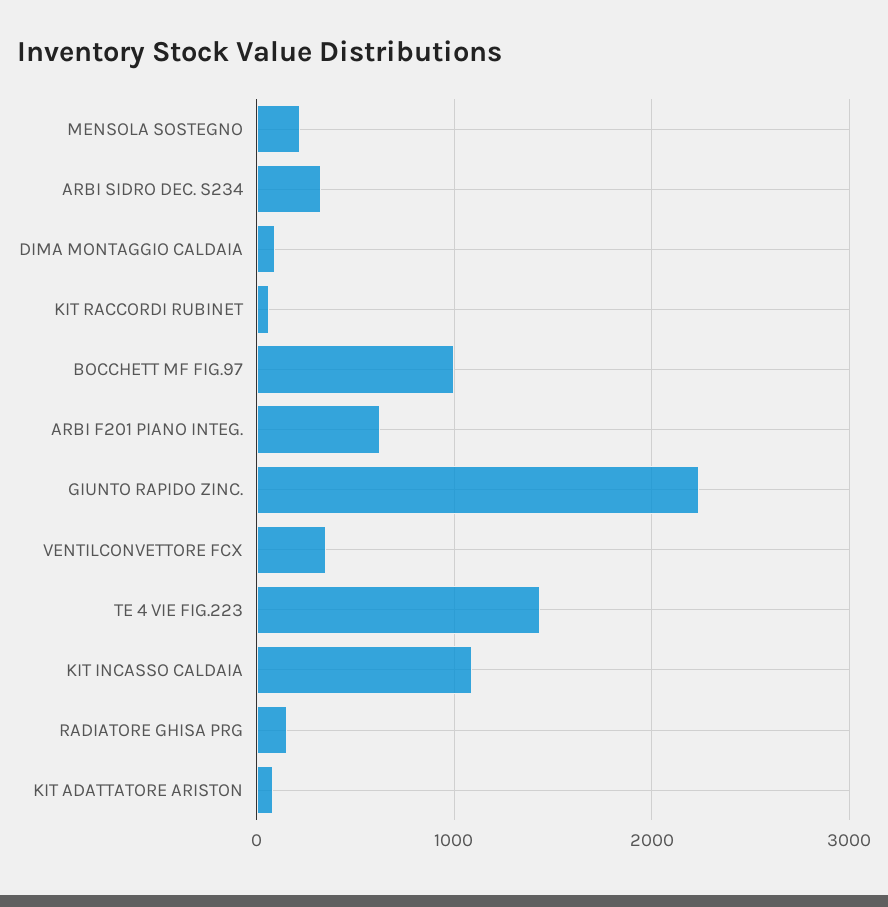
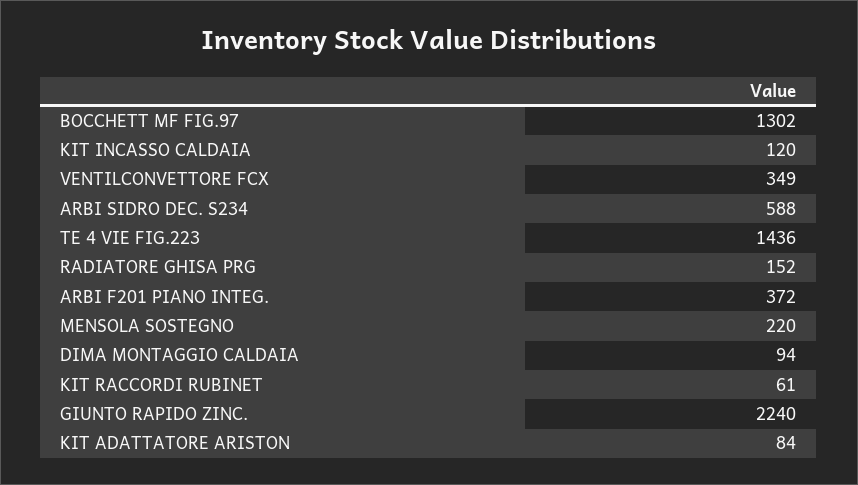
ARBI SIDRO DEC. S234: 300 -> 588
BOCCHETT MF FIG.97: 1000 -> 1302
ARBI F201 PIANO INTEG.: 600 -> 372
KIT INCASSO CALDAIA: 1100 -> 120

